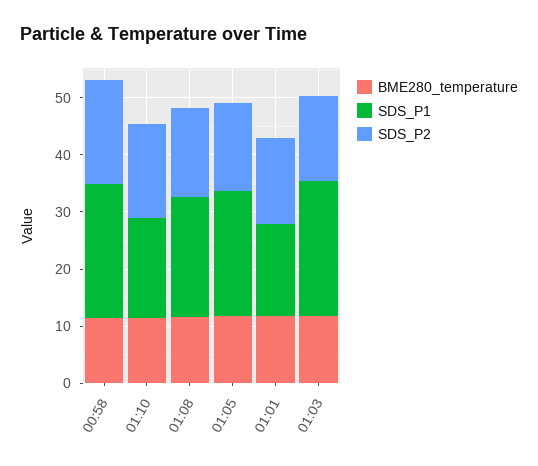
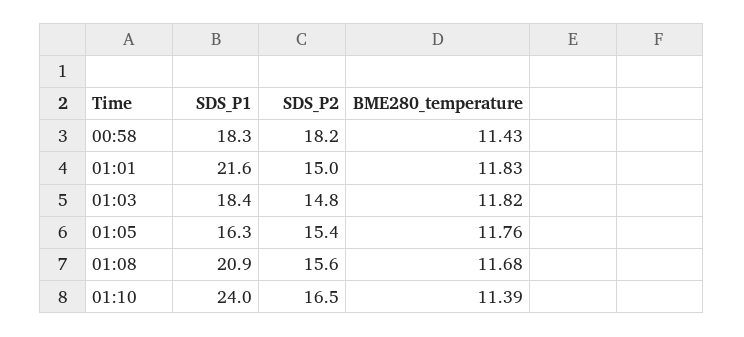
SDS_P1, 00:58: 24 -> 18.3
SDS_P1, 01:10: 18 -> 24
SDS_P1, 01:05: 22 -> 16.3
SDS_P1, 01:01: 16 -> 21.6
SDS_P1, 01:03: 24 -> 18.4

